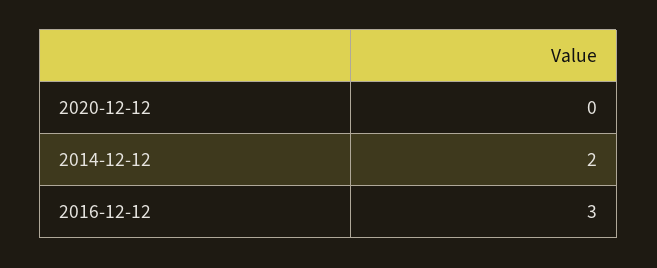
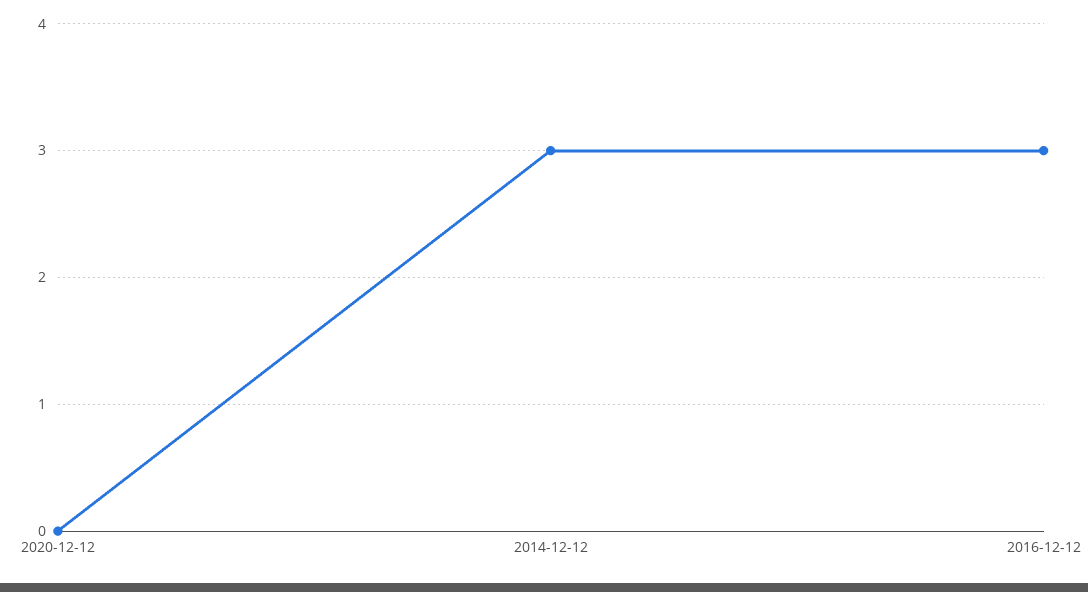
2014-12-12: 2 -> 3

